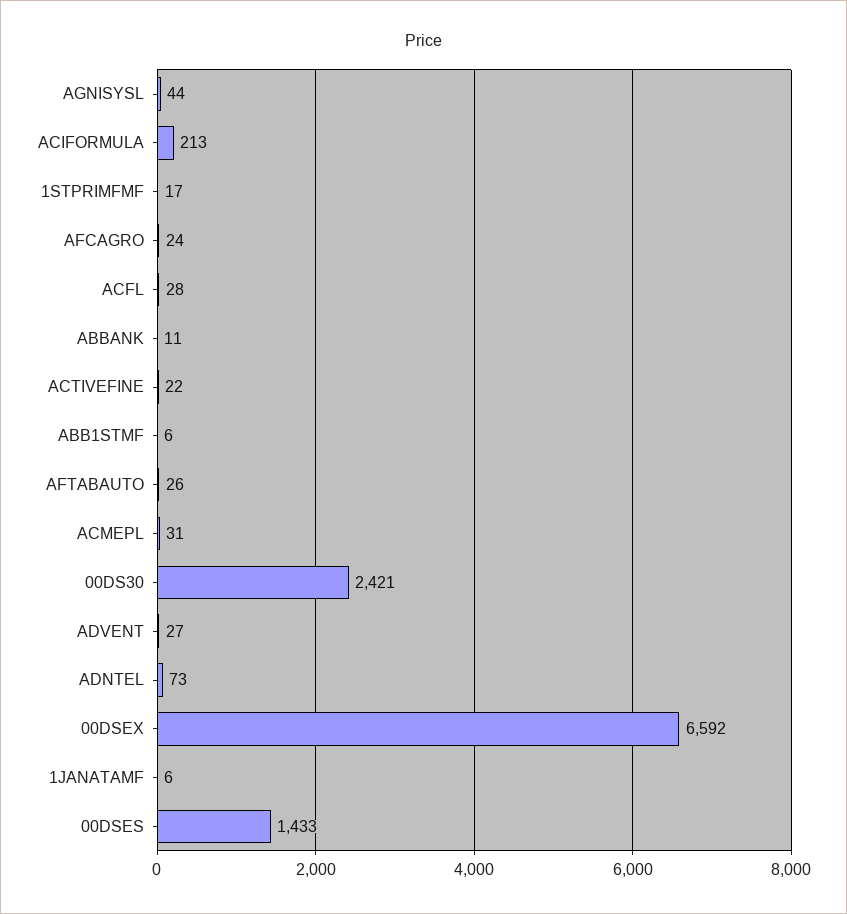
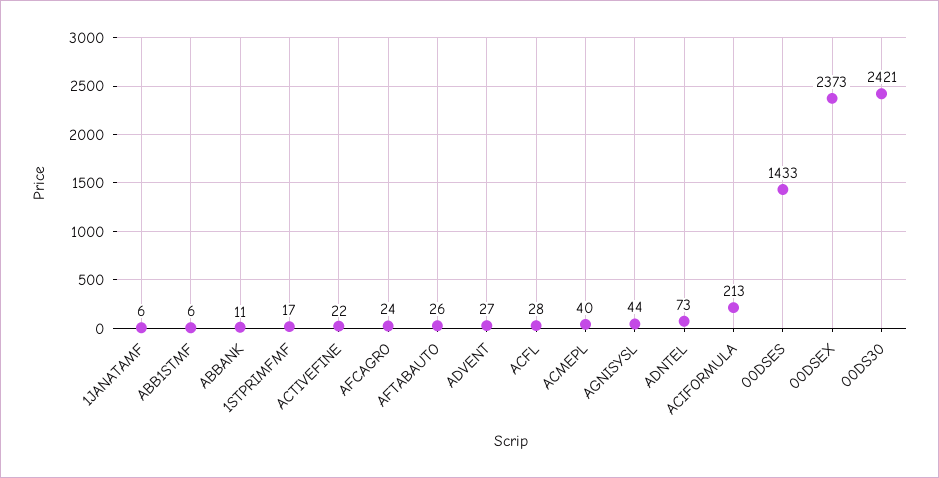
ACMEPL: 31 -> 40
00DSEX: 6592 -> 2373

